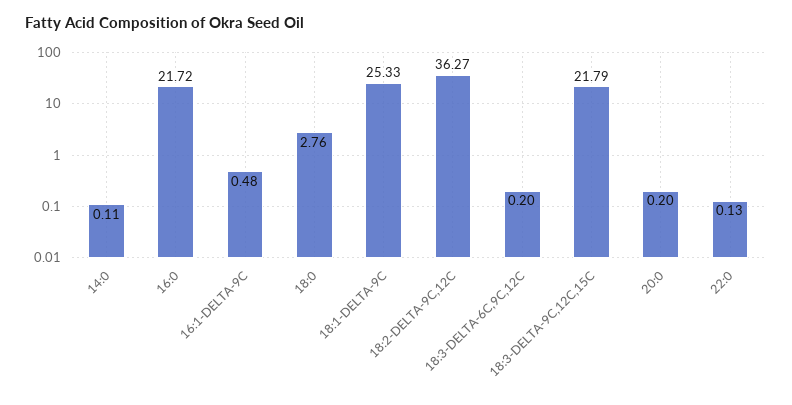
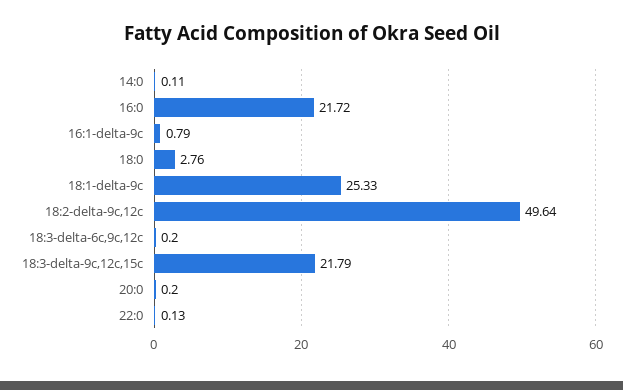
16:1-DELTA-9C: 0.48 -> 0.79
18:2-DELTA-9C,12C: 36.27 -> 49.64

